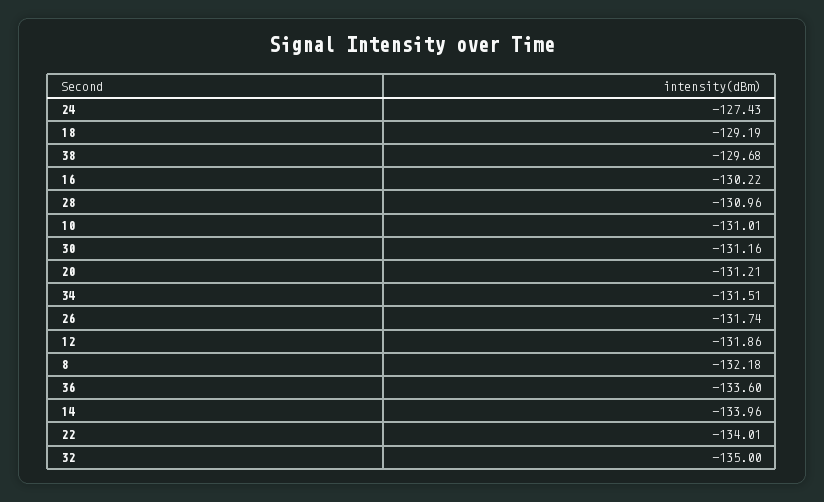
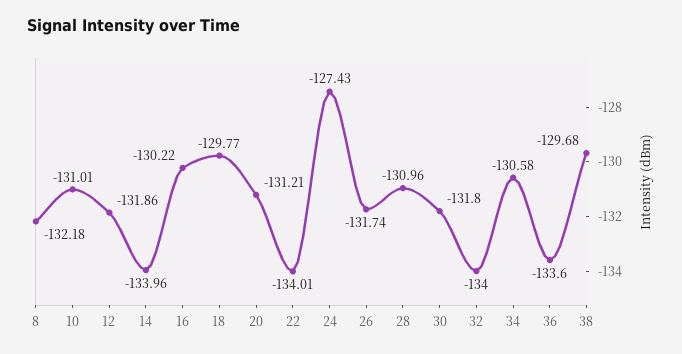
18: -129.19 -> -129.77
30: -131.16 -> -131.8
34: -131.51 -> -130.58
32: -135 -> -134

